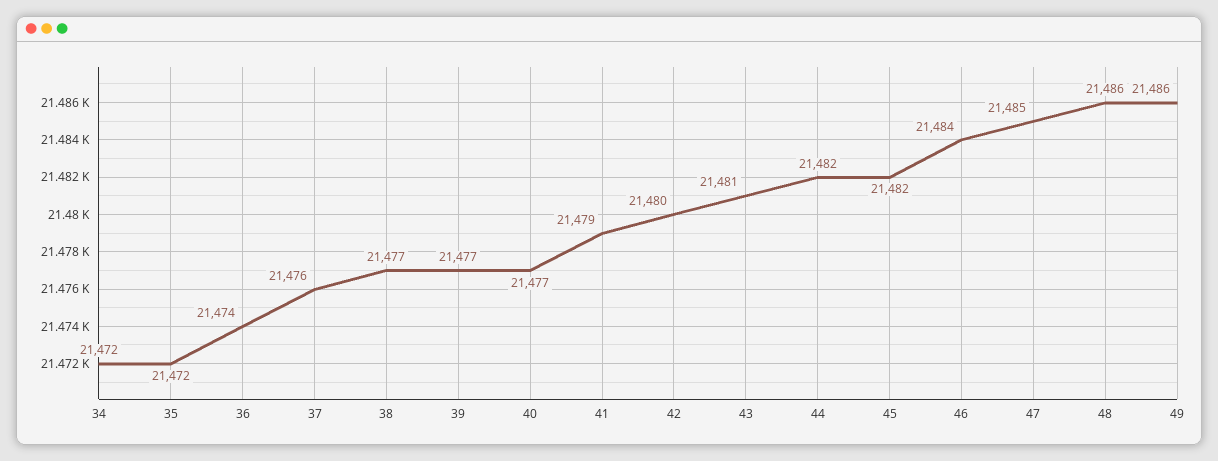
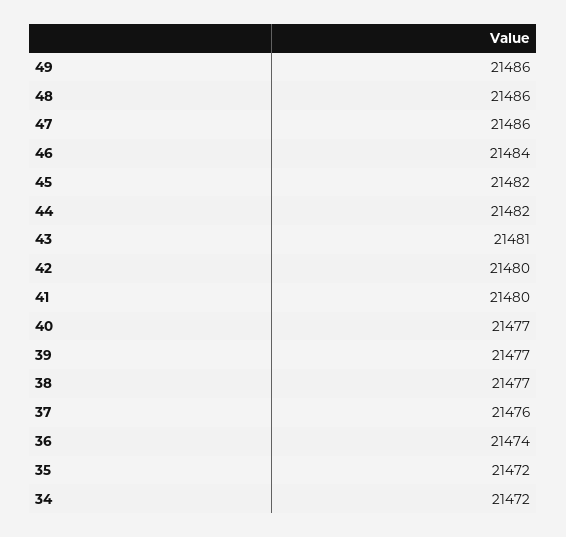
41: 21479 -> 21480
47: 21485 -> 21486

